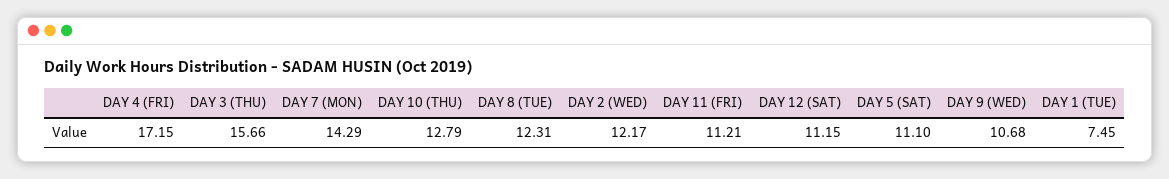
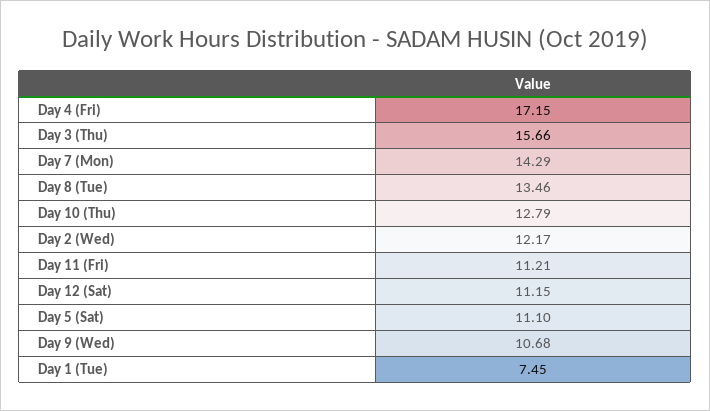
DAY 8 (TUE): 12.31 -> 13.46

